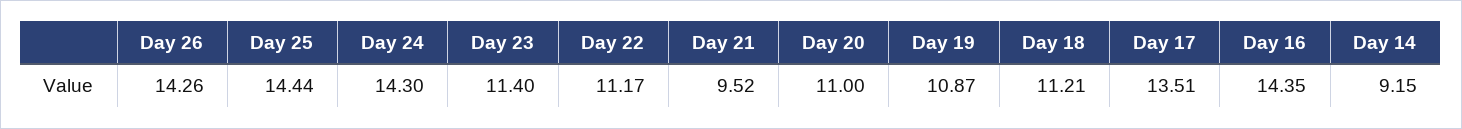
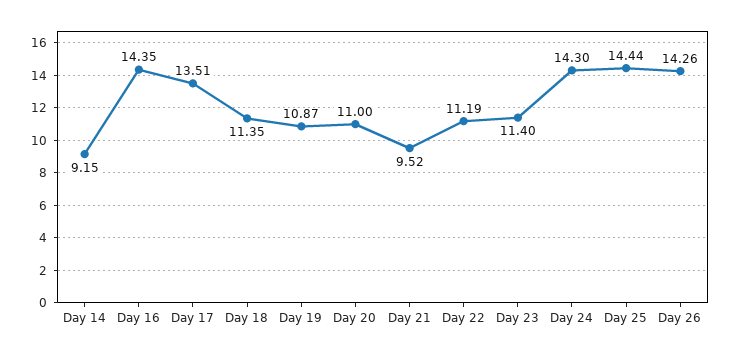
Day 22: 11.17 -> 11.19
Day 18: 11.21 -> 11.35

